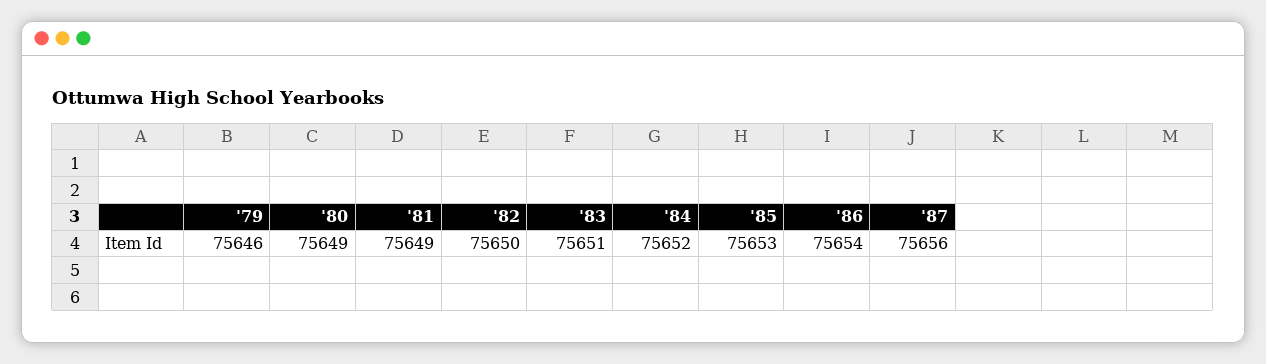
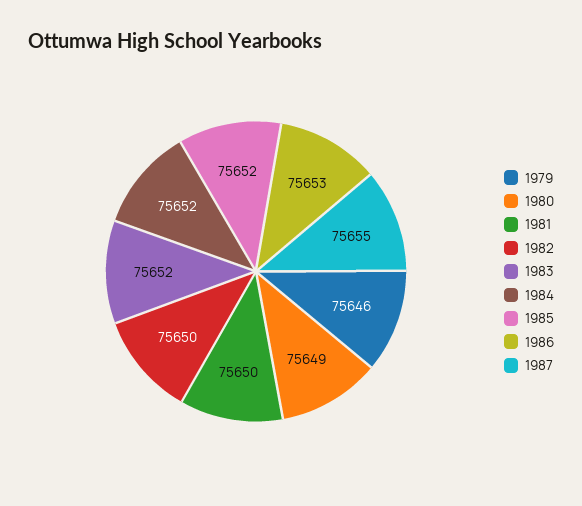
'81: 75649 -> 75650
'83: 75651 -> 75652
'85: 75653 -> 75652
'86: 75654 -> 75653
'87: 75656 -> 75655

